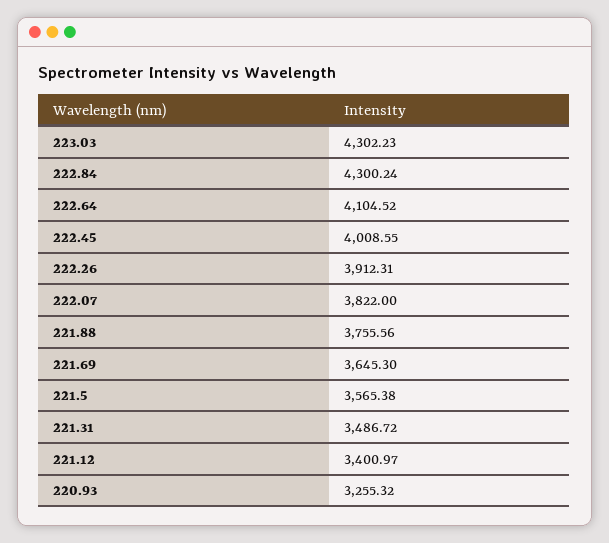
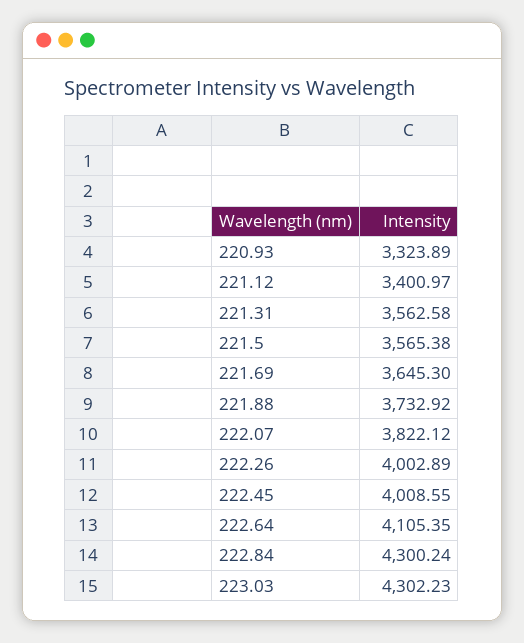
222.64: 4104.52 -> 4105.35
222.26: 3912.31 -> 4002.89
222.07: 3822 -> 3822.12
221.88: 3755.56 -> 3732.92
221.31: 3486.72 -> 3562.58
220.93: 3255.32 -> 3323.89

